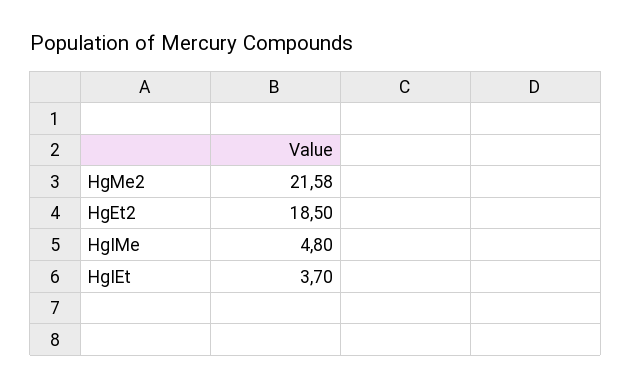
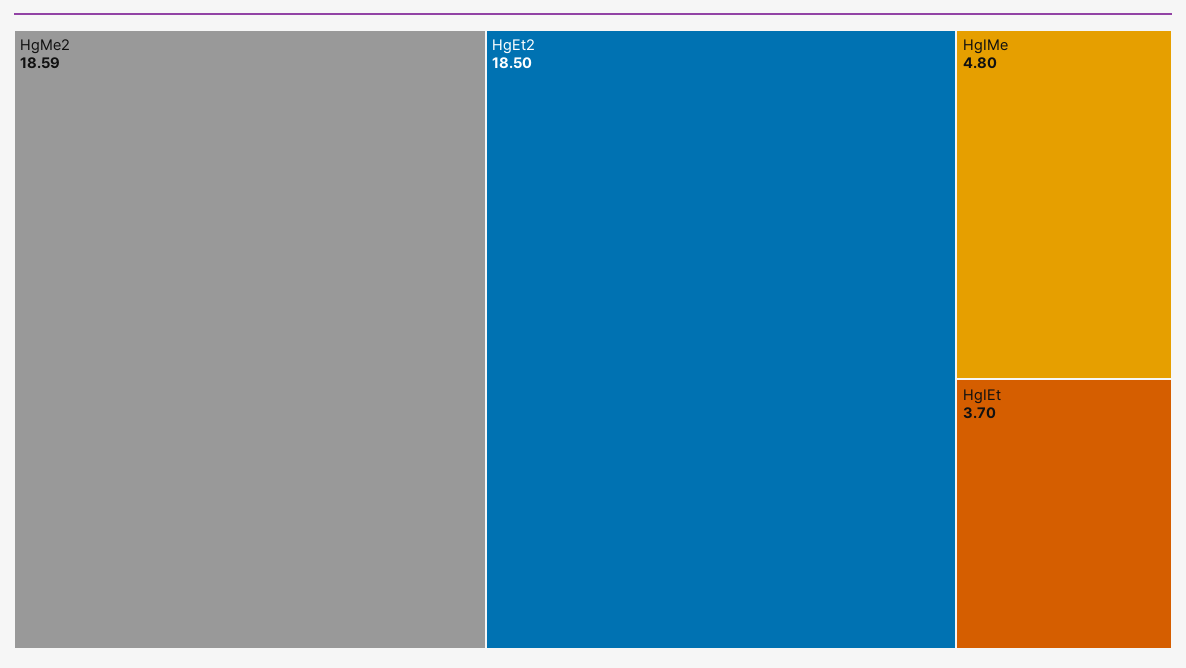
HgMe2: 21.58 -> 18.59

